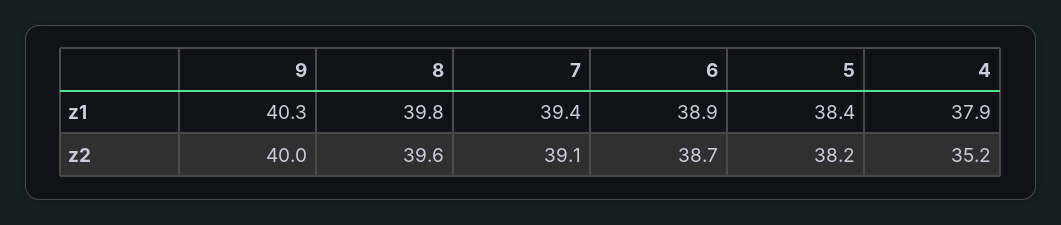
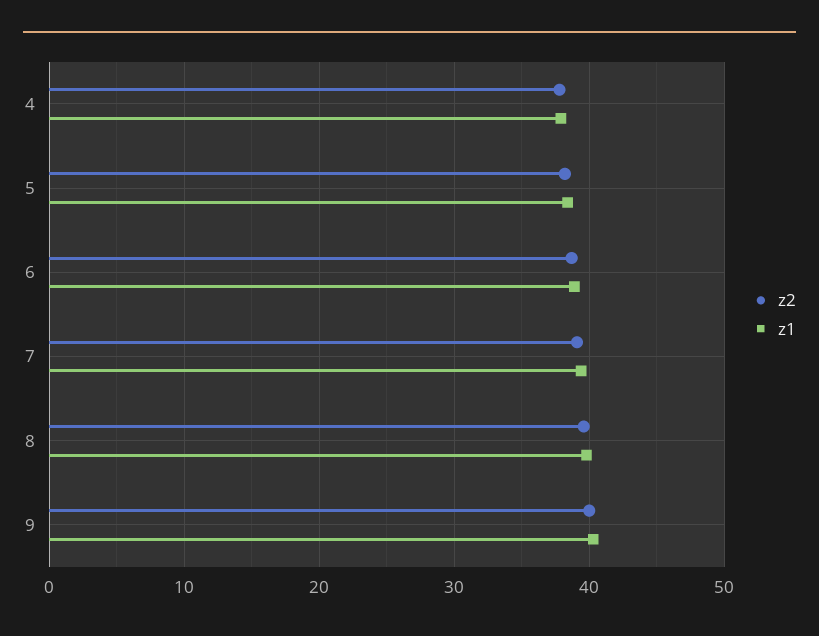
z2, 4: 35.2 -> 38

